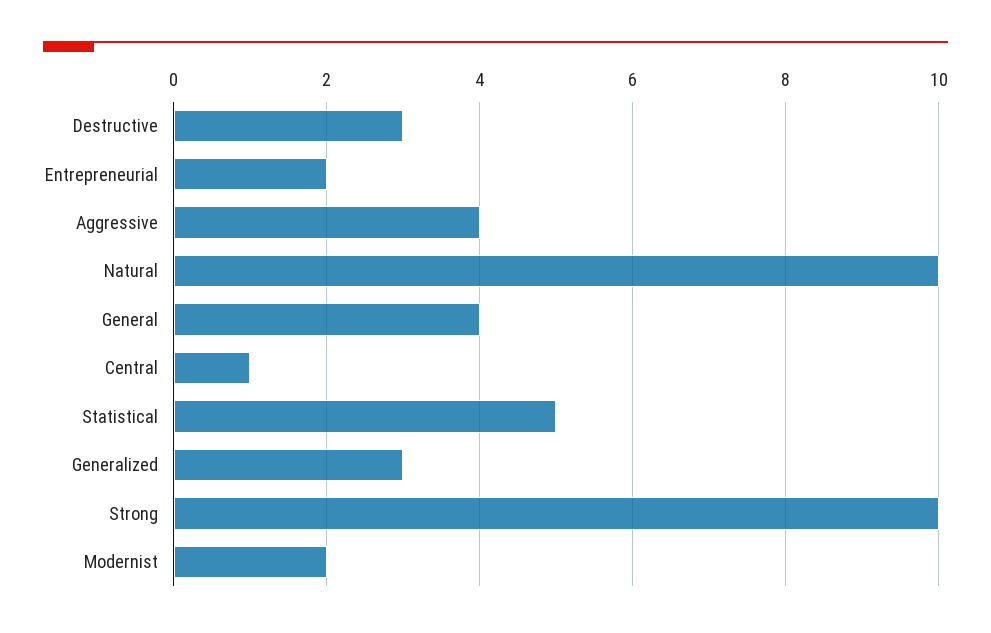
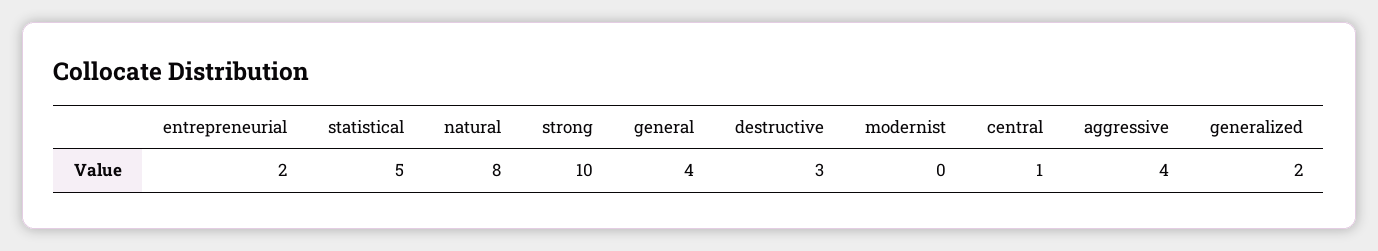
Natural: 10 -> 8
Generalized: 3 -> 2
Modernist: 2 -> 0

